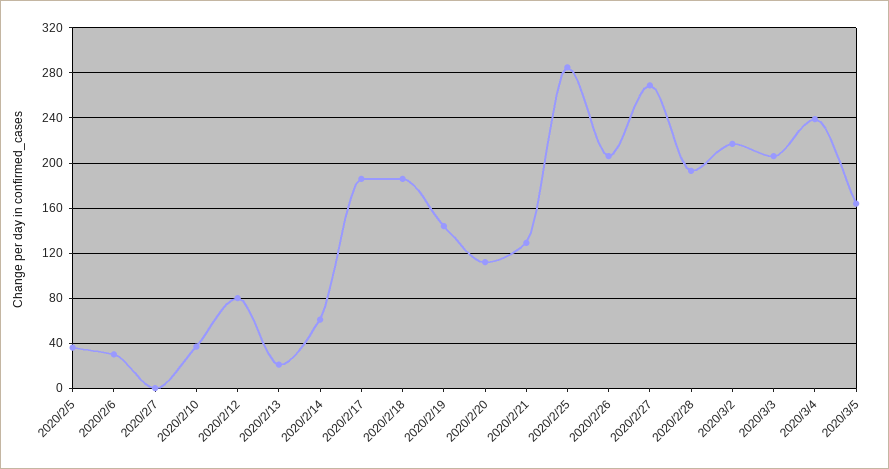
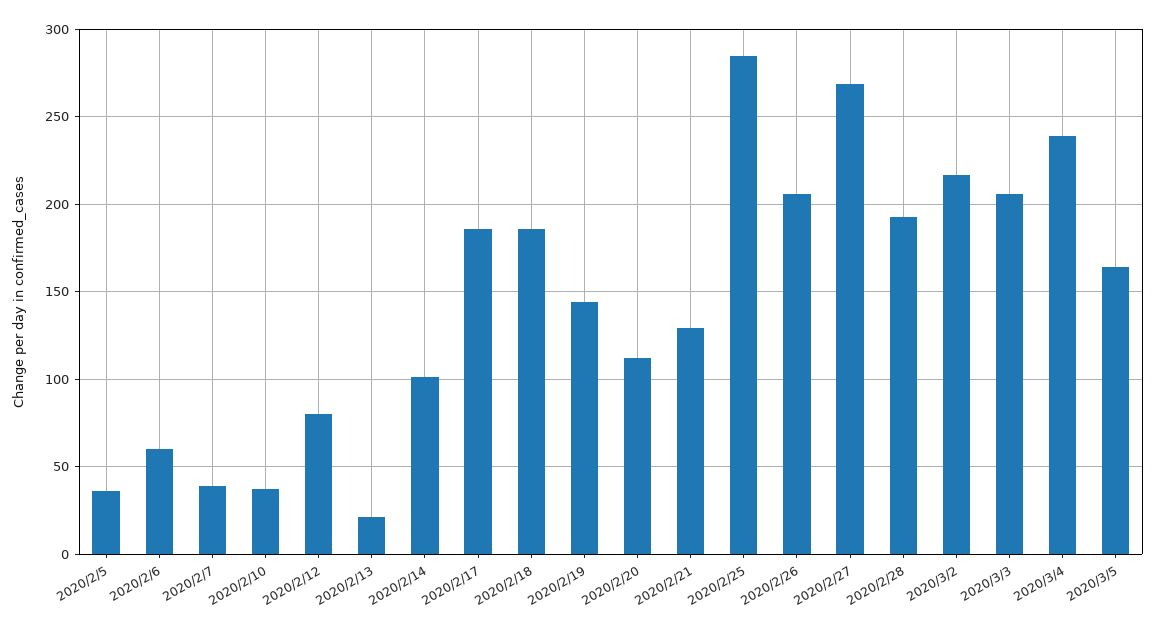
2020/2/6: 30 -> 60
2020/2/7: 0 -> 40
2020/2/14: 60 -> 100

